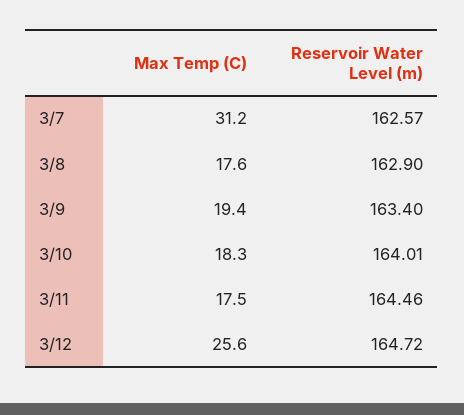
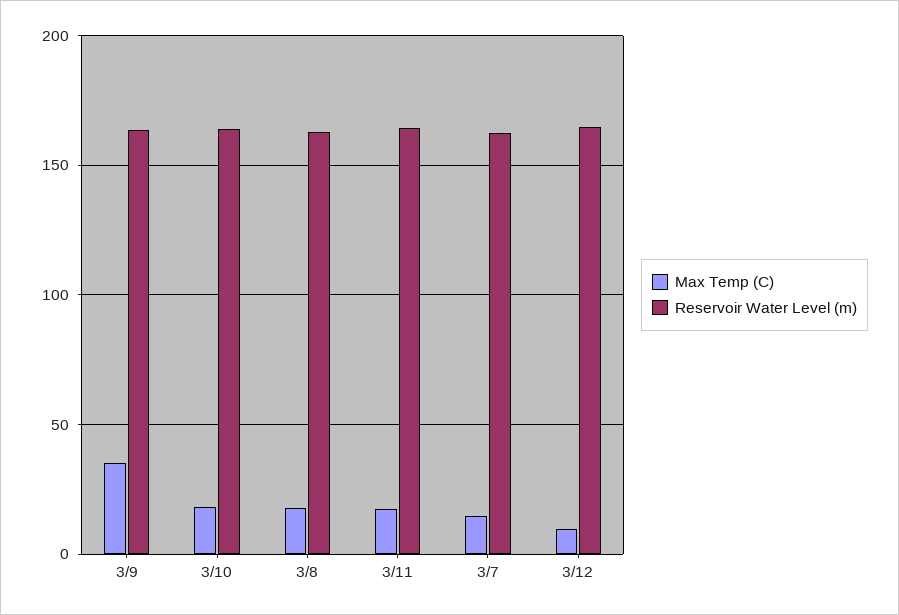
Max Temp (C), 3/7: 31.2 -> 15
Max Temp (C), 3/9: 19.4 -> 35
Max Temp (C), 3/12: 25.6 -> 10

